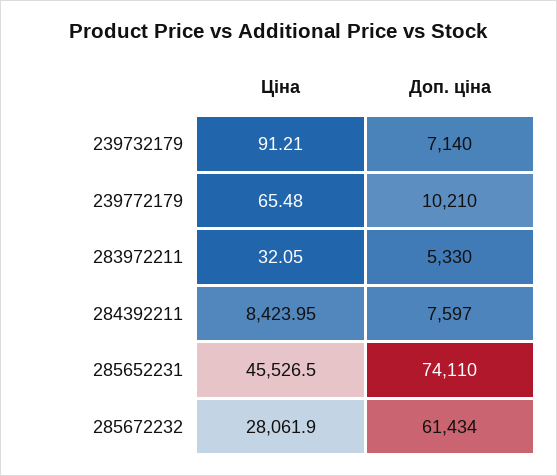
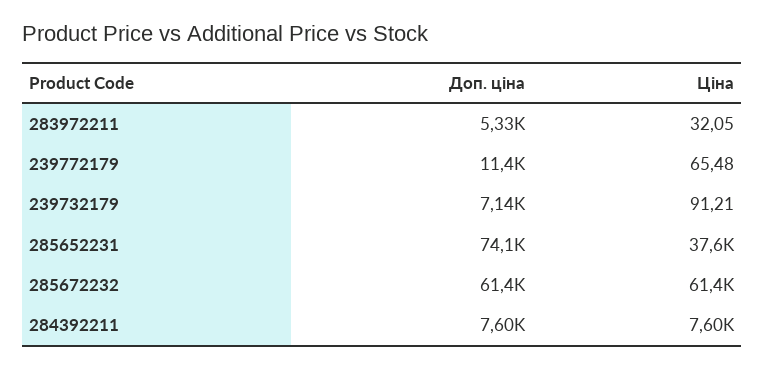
Доп. ціна, 239772179: 10210 -> 11400
Ціна, 284392211: 8423.95 -> 7600
Ціна, 285652231: 45526.5 -> 37600
Ціна, 285672232: 28061.9 -> 61400

